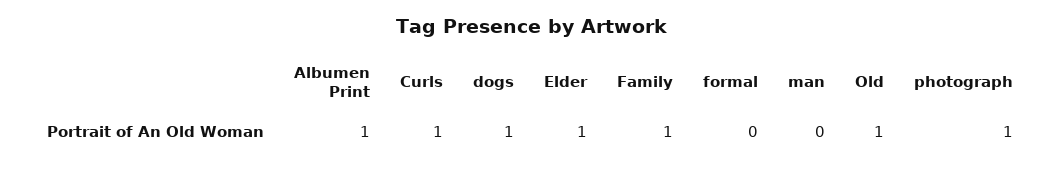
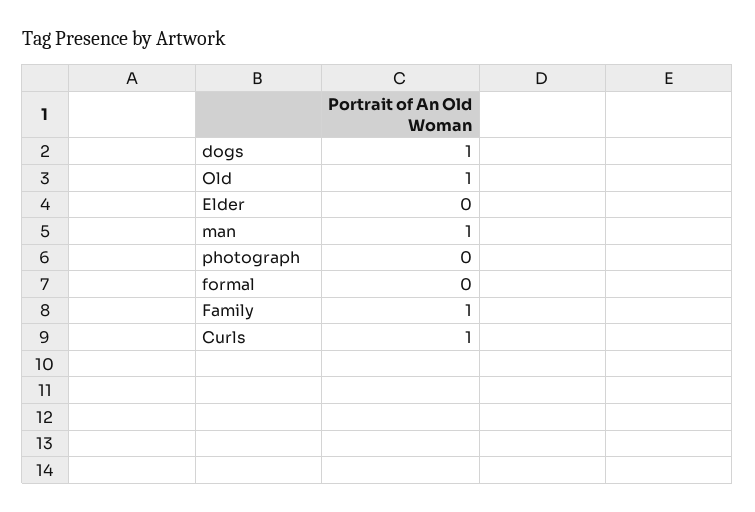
Albumen Print: 1 -> none
Elder: 1 -> 0
man: 0 -> 1
photograph: 1 -> 0

